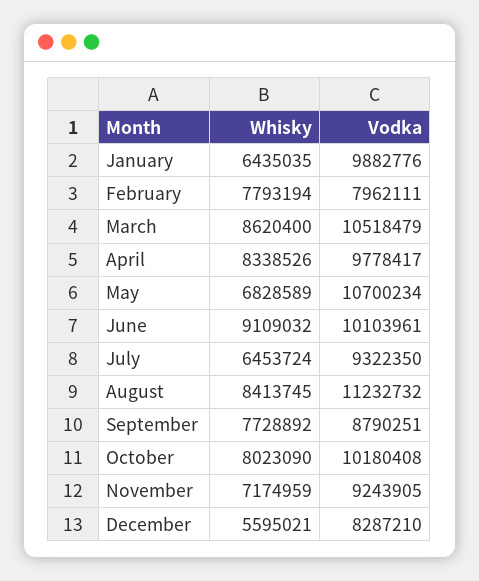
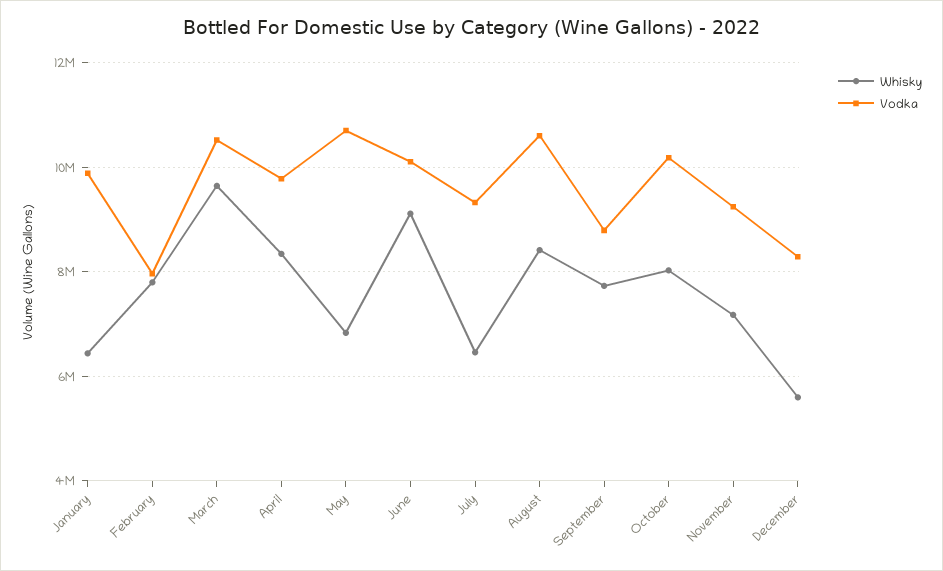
Whisky, March: 8620400 -> 9600000
Vodka, August: 11232732 -> 10600000

